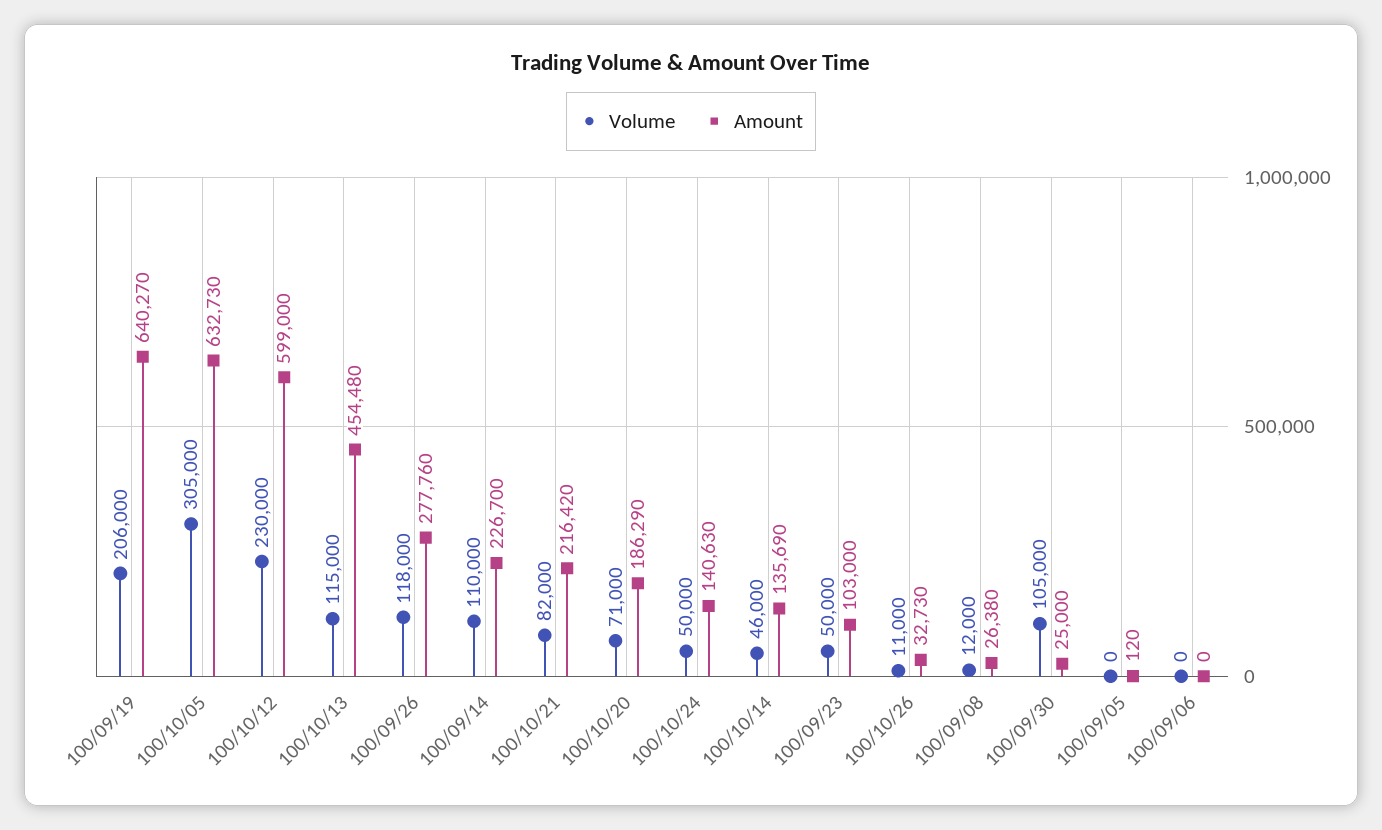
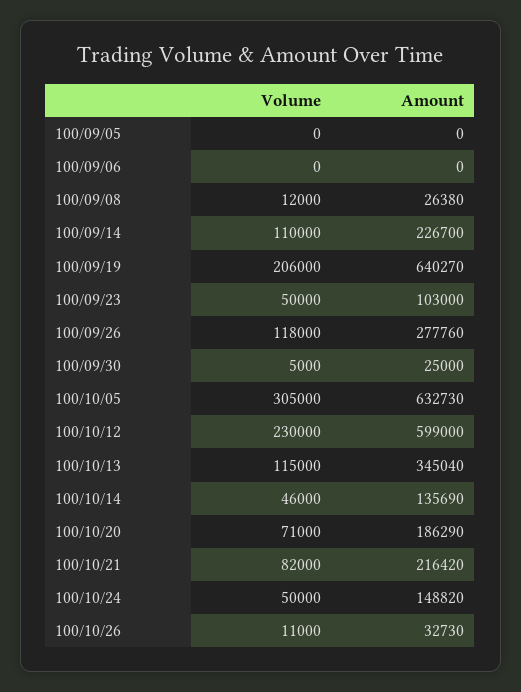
Amount, 100/10/13: 454480 -> 345040
Amount, 100/10/24: 140630 -> 148820
Volume, 100/09/30: 105000 -> 5000
Amount, 100/09/05: 120 -> 0

